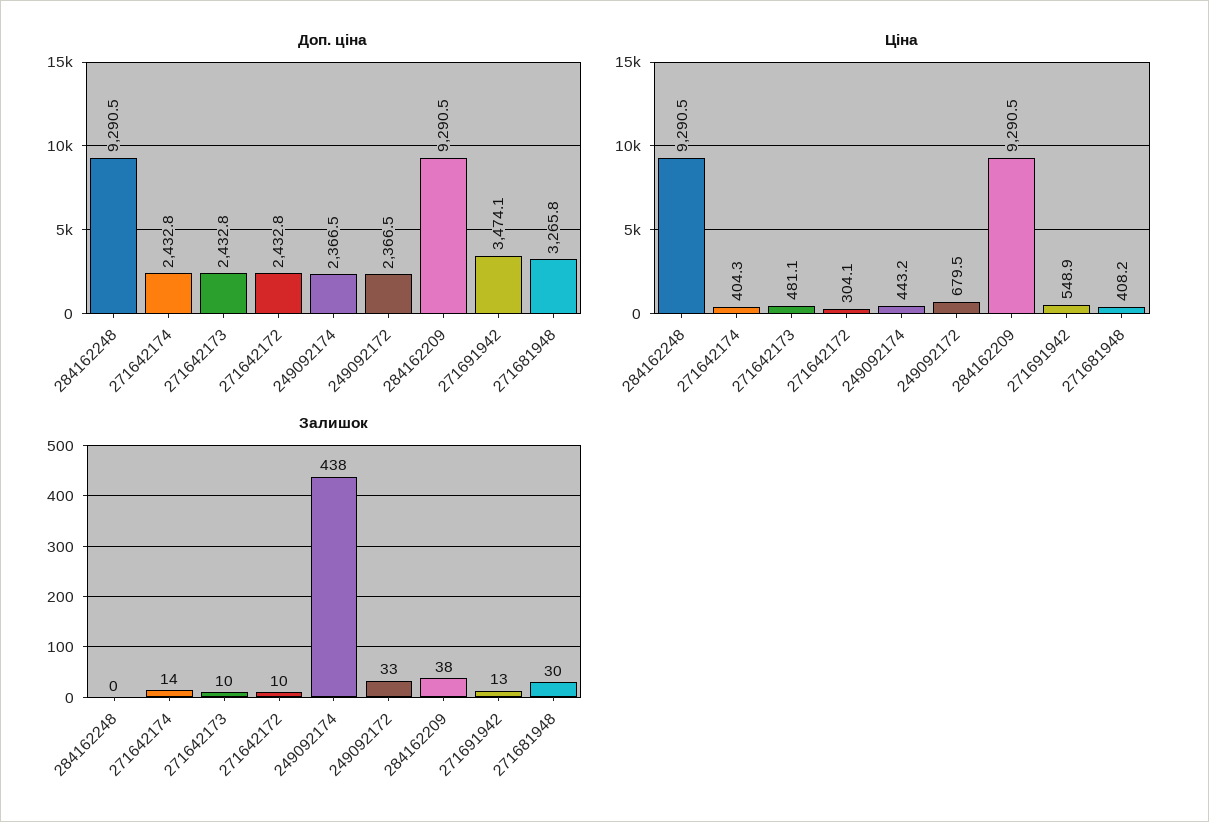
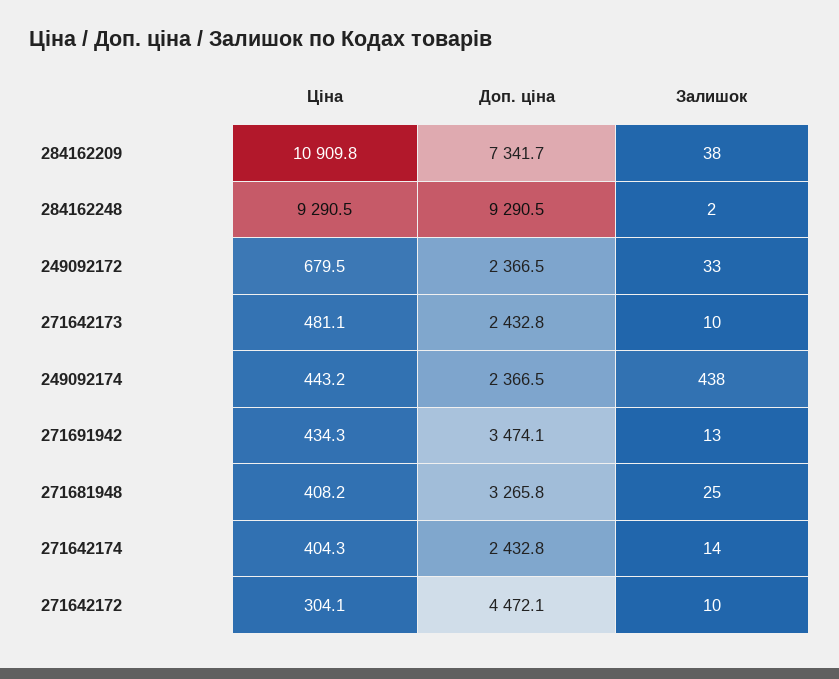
Доп. ціна, 271642172: 2432.8 -> 4472.1
Доп. ціна, 284162209: 9290.5 -> 7341.7
Ціна, 284162209: 9290.5 -> 10909.8
Ціна, 271691942: 548.9 -> 434.3
Залишок, 284162248: 0 -> 2
Залишок, 271681948: 30 -> 25

